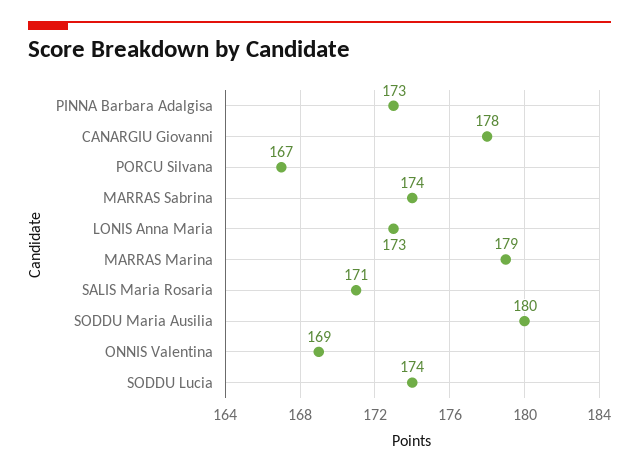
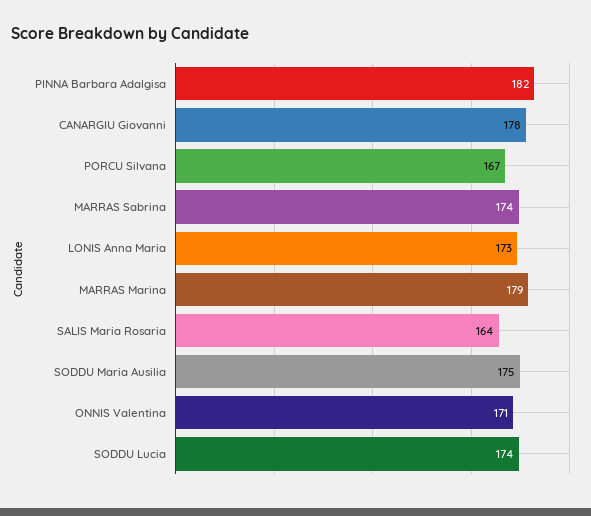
PINNA Barbara Adalgisa: 173 -> 182
SALIS Maria Rosaria: 171 -> 164
SODDU Maria Ausilia: 180 -> 175
ONNIS Valentina: 169 -> 171

